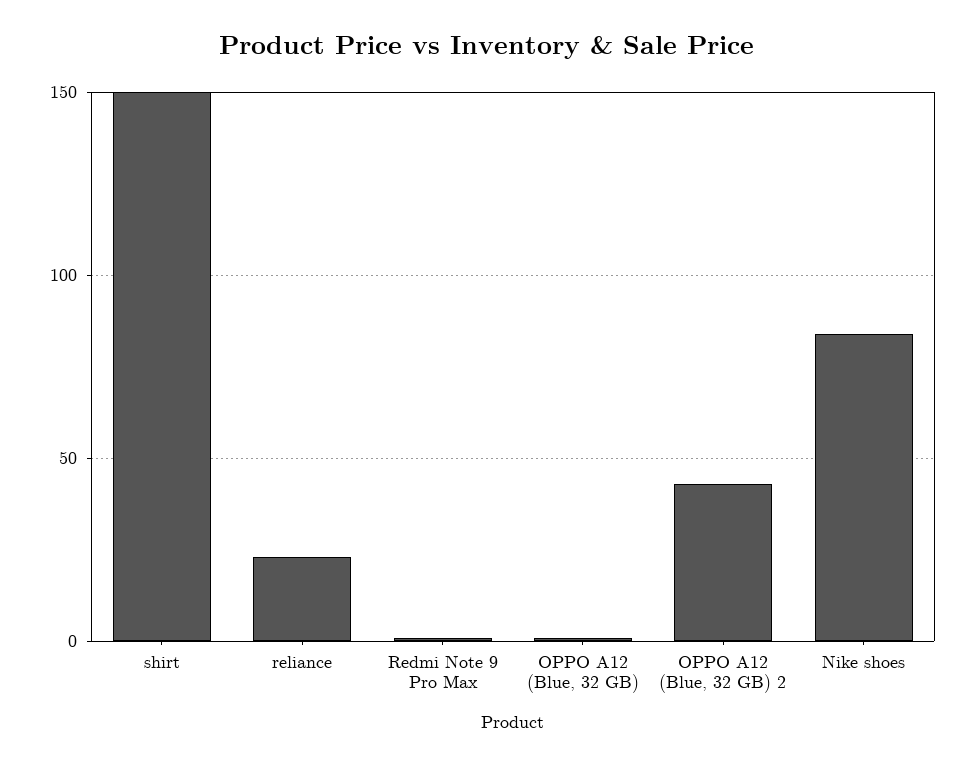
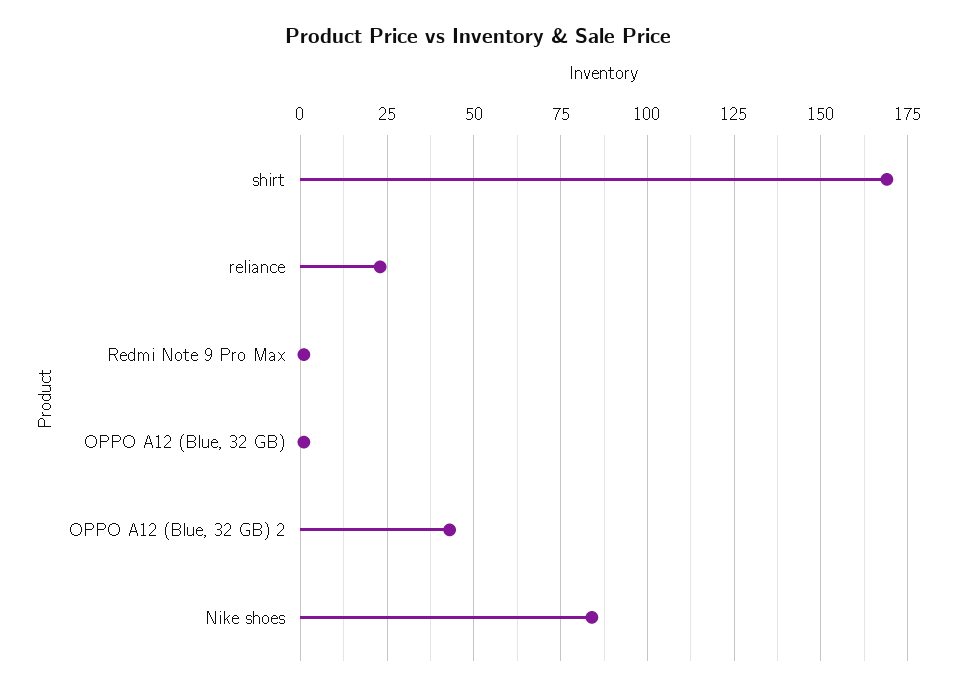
shirt: 150 -> 170

